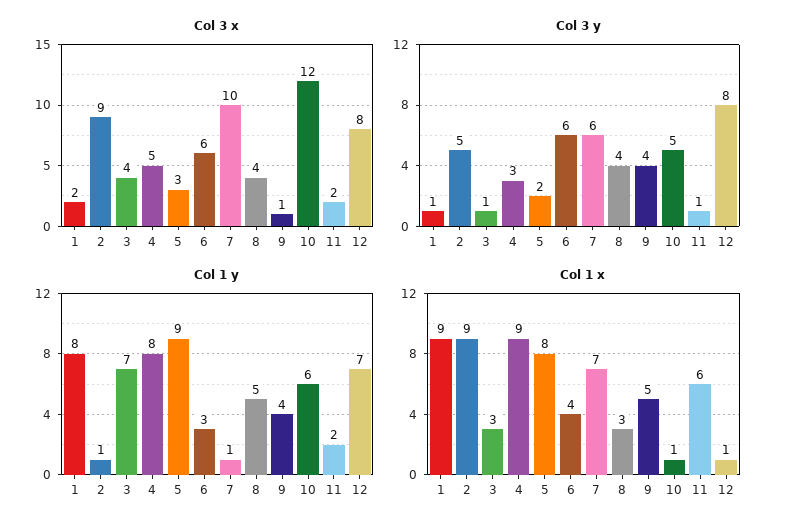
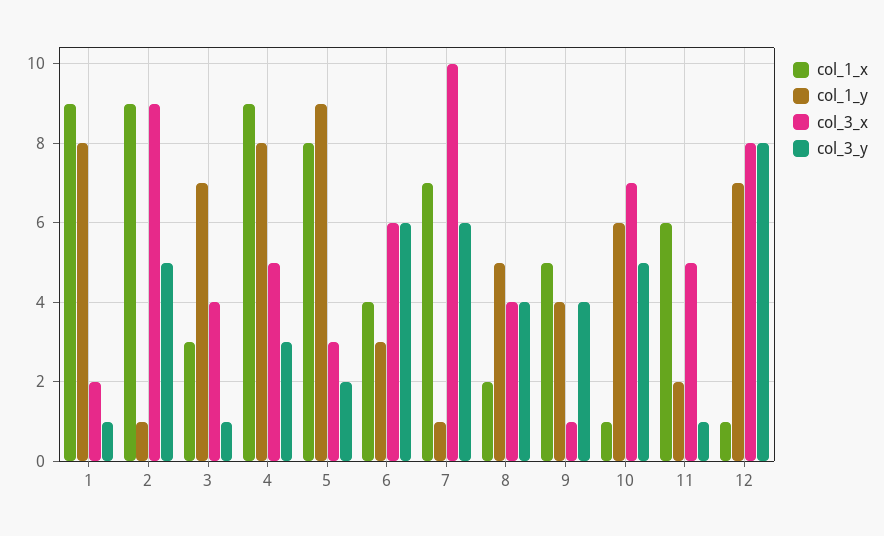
Col 3 x, 10: 12 -> 7
Col 3 x, 11: 2 -> 5
Col 1 x, 8: 3 -> 2

